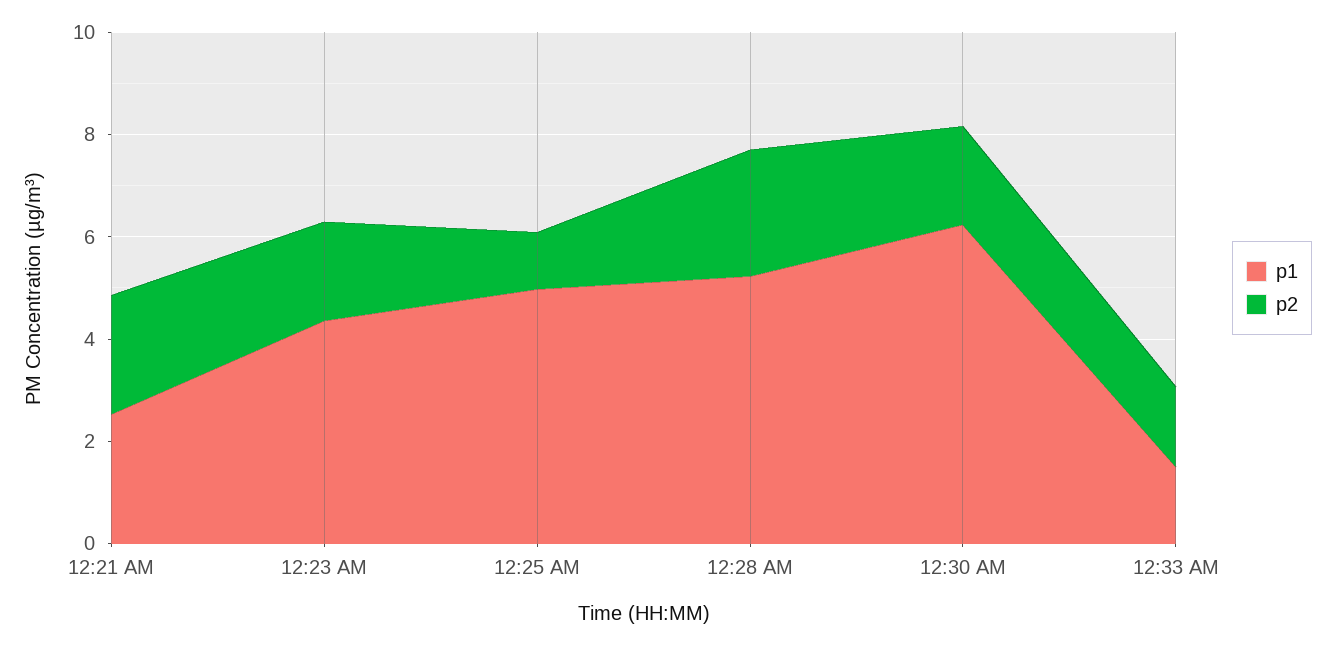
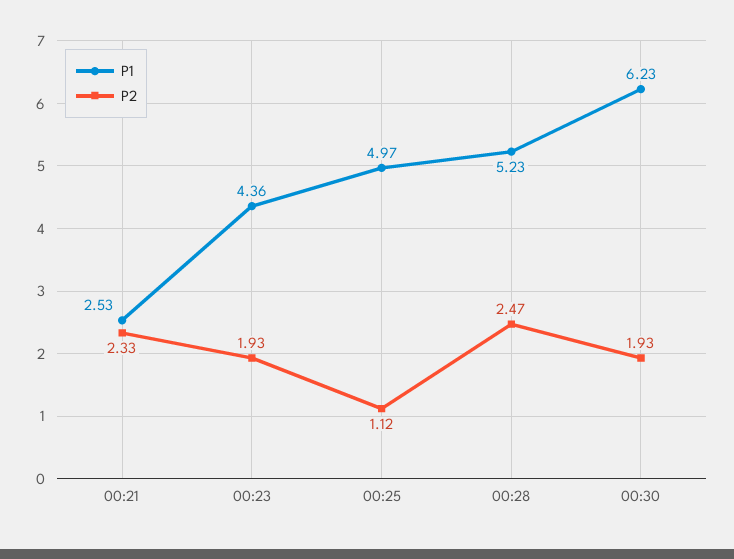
p1, 12:33 AM: 1.5 -> none
p2, 12:33 AM: 1.5 -> none

